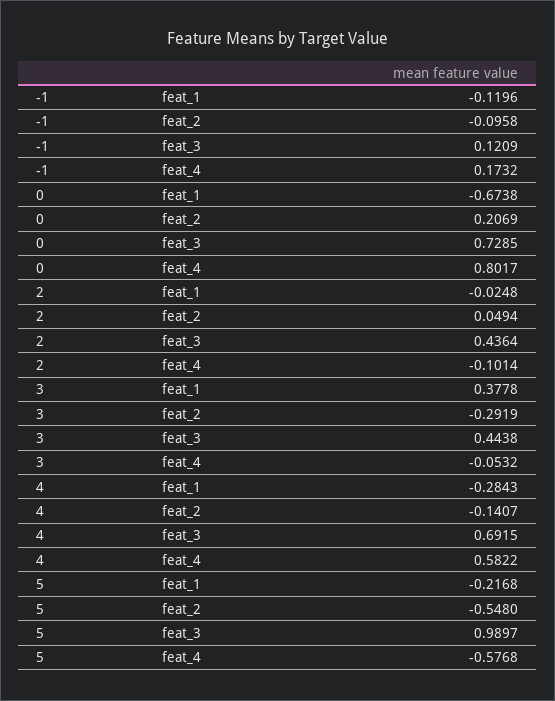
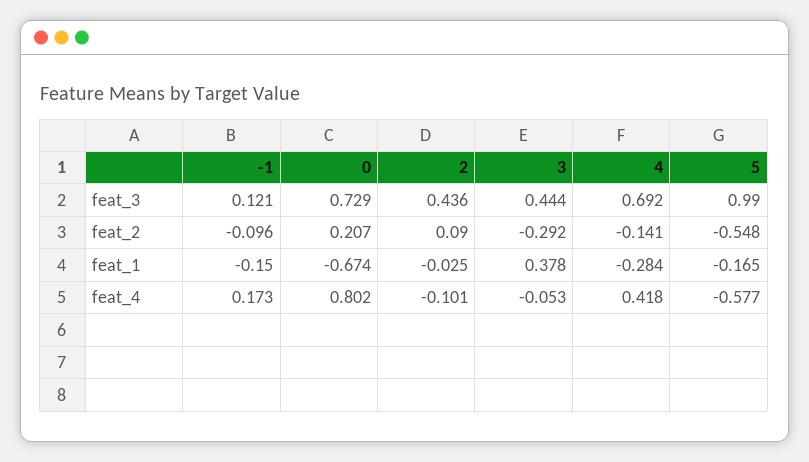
-1, feat_1: -0.1196 -> -0.15
2, feat_2: 0.0494 -> 0.09
4, feat_4: 0.5822 -> 0.418
5, feat_1: -0.2168 -> -0.165

